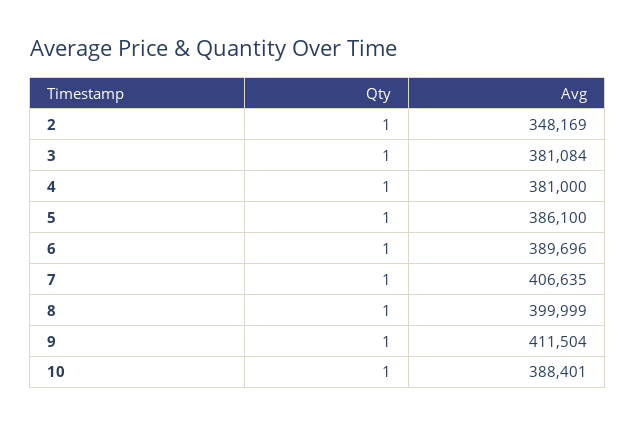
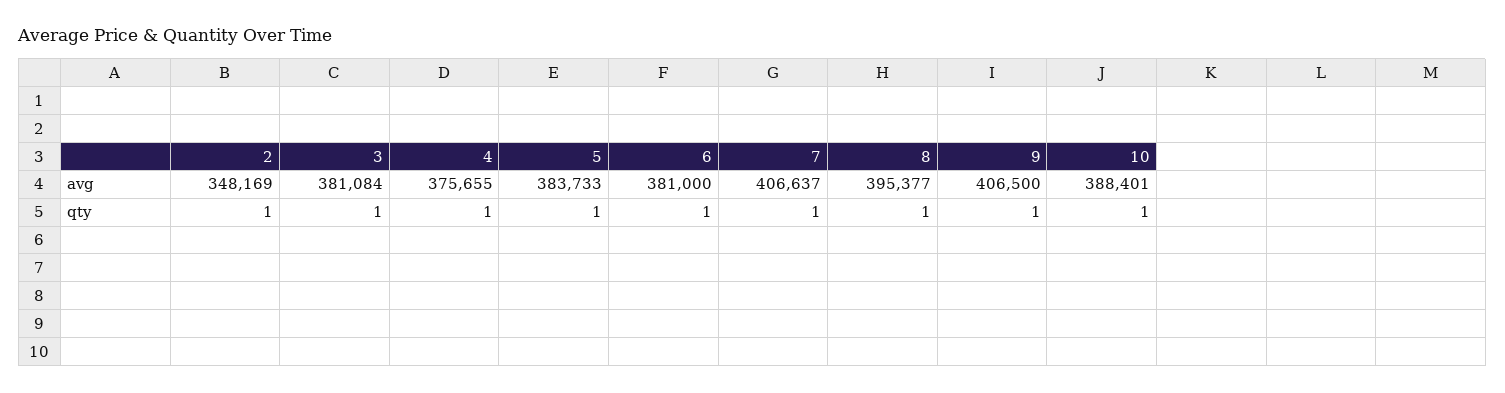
Avg, 4: 381000 -> 375655
Avg, 5: 386100 -> 383733
Avg, 6: 389696 -> 381000
Avg, 7: 406635 -> 406637
Avg, 8: 399999 -> 395377
Avg, 9: 411504 -> 406500

